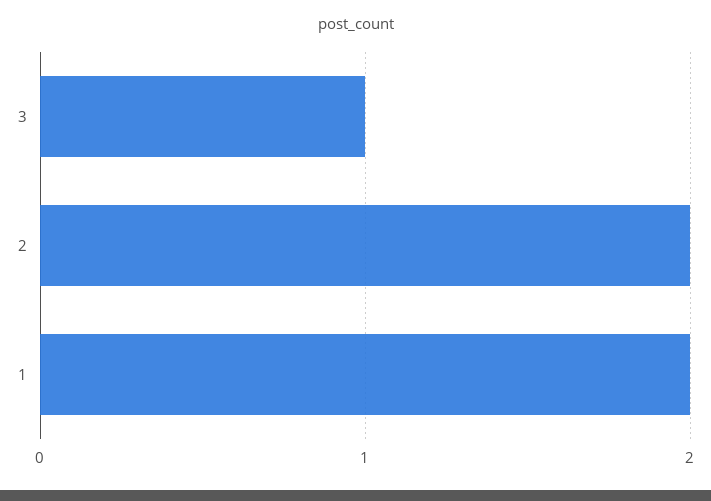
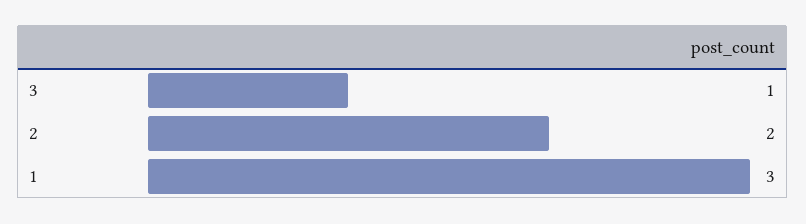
1: 2 -> 3

